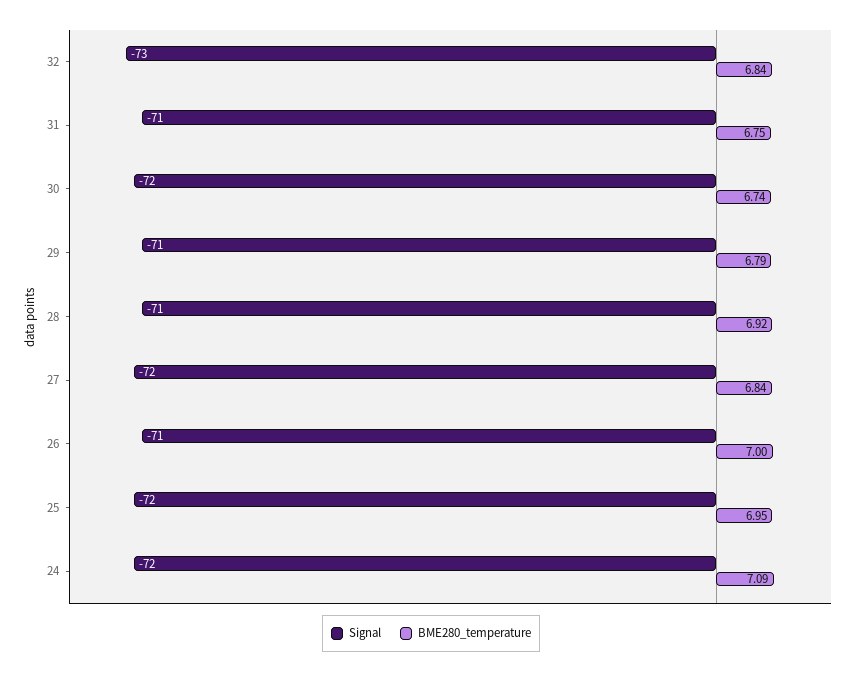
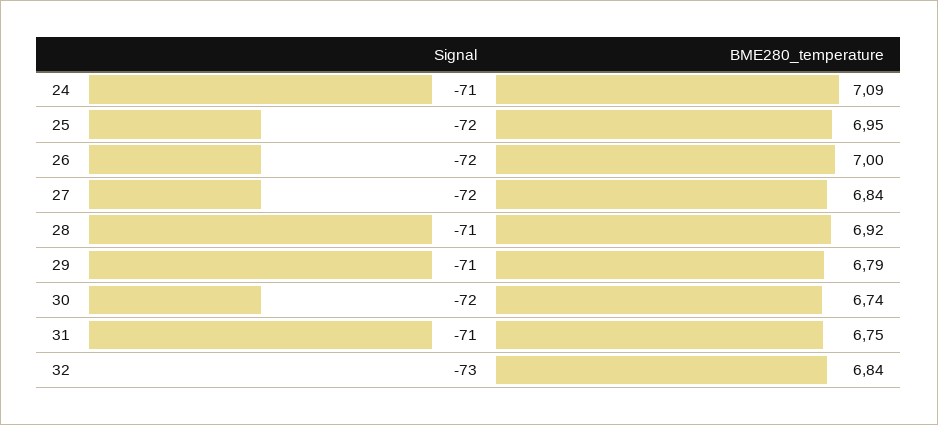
Signal, 26: -71 -> -72
Signal, 24: -72 -> -71

